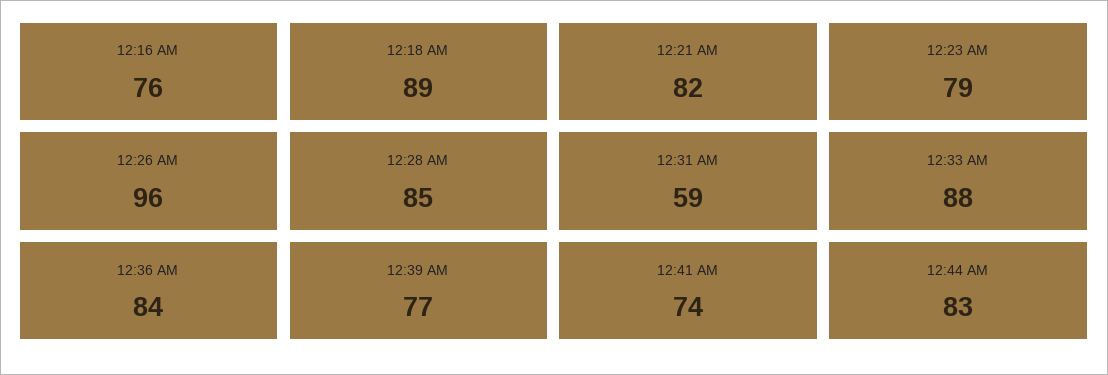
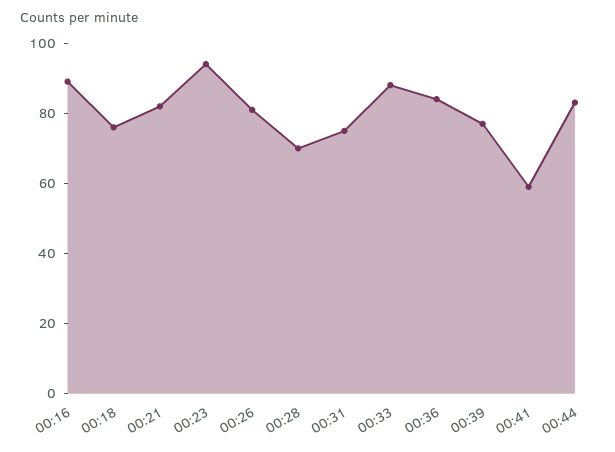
12:16 AM: 76 -> 90
12:18 AM: 89 -> 75
12:23 AM: 79 -> 95
12:26 AM: 96 -> 80
12:28 AM: 85 -> 70
12:31 AM: 59 -> 75
12:41 AM: 74 -> 60

